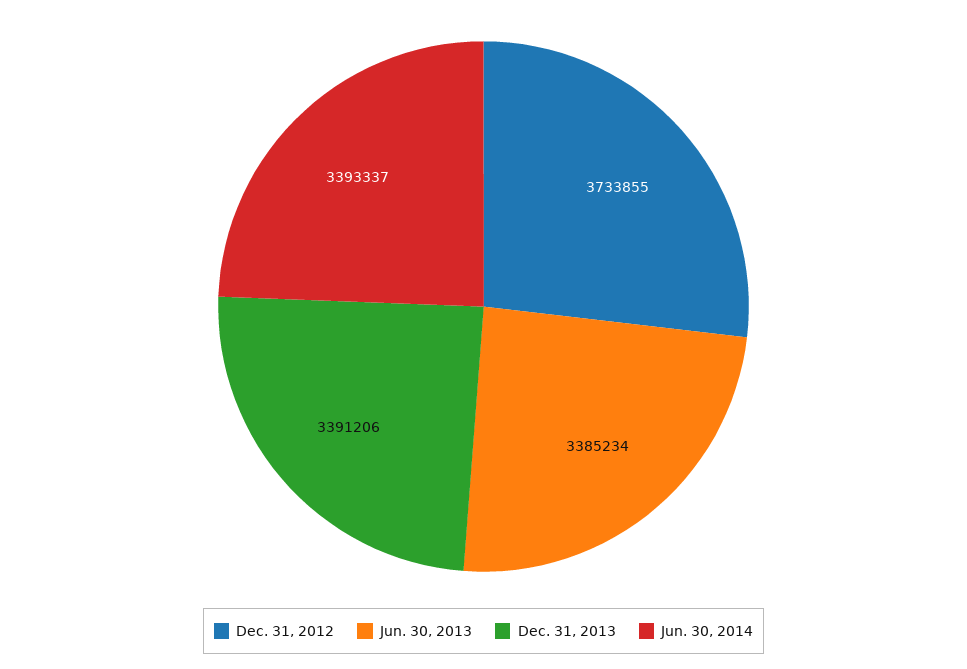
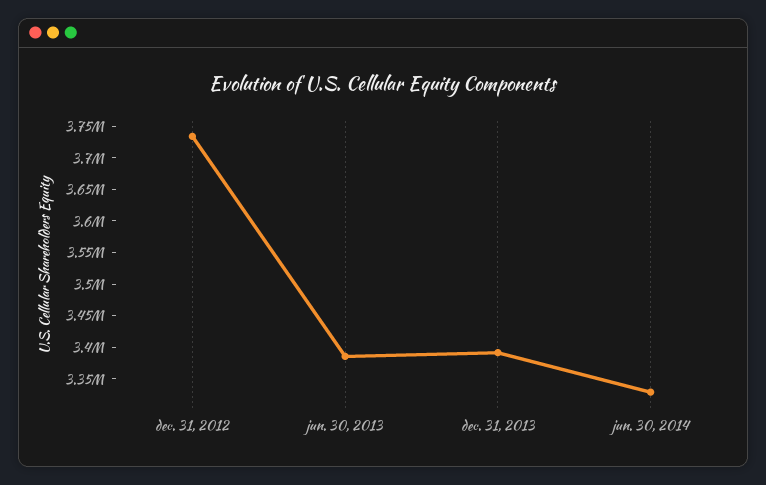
Jun. 30, 2014: 3393337 -> 3325000

